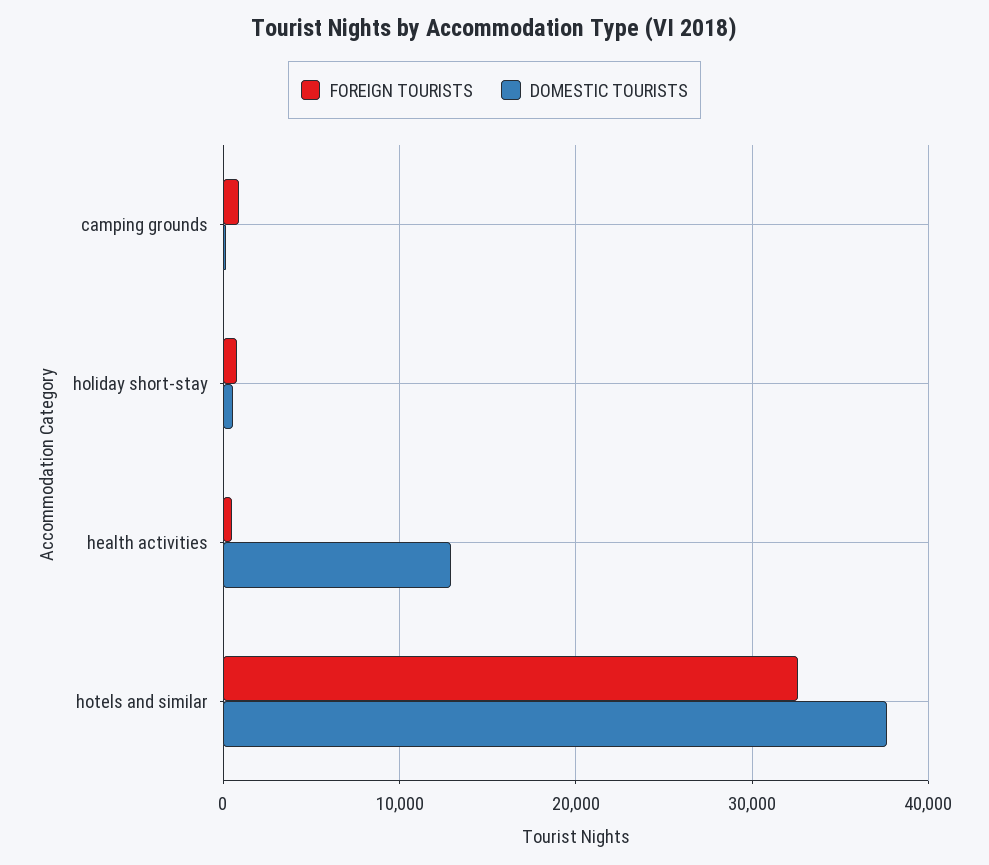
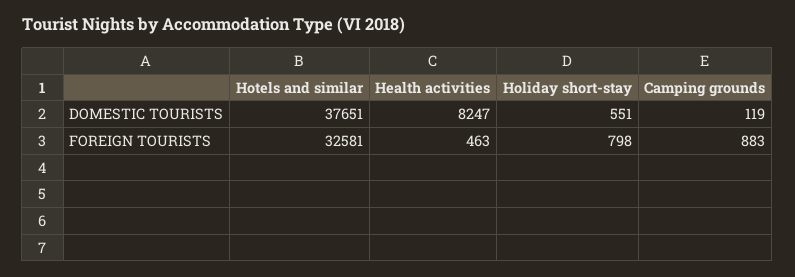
DOMESTIC TOURISTS, health activities: 13000 -> 8247

